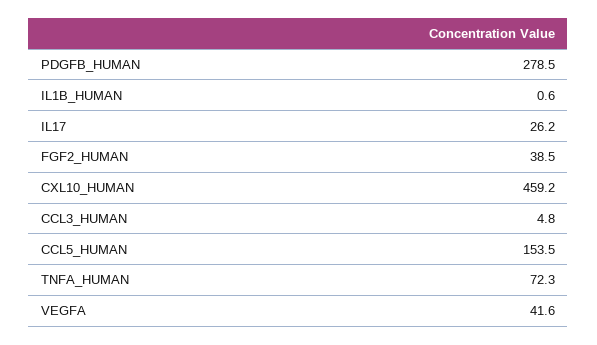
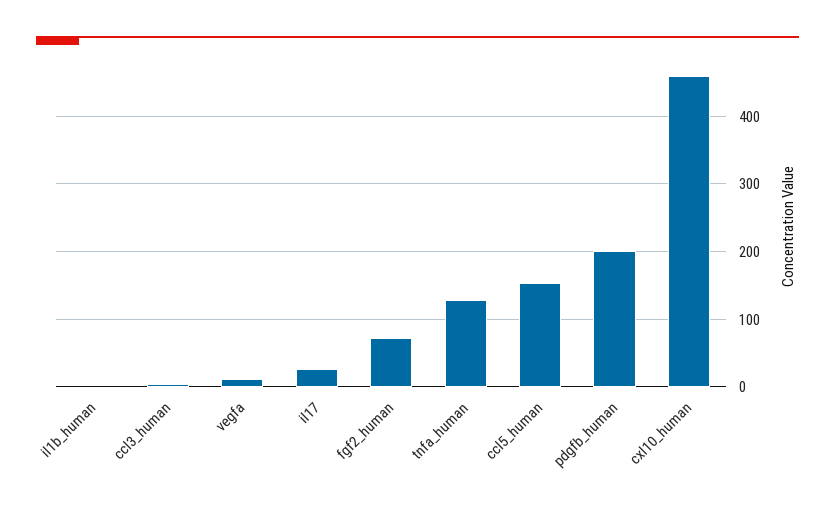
PDGFB_HUMAN: 278.5 -> 200
FGF2_HUMAN: 38.5 -> 70
TNFA_HUMAN: 72.3 -> 130
VEGFA: 41.6 -> 10

